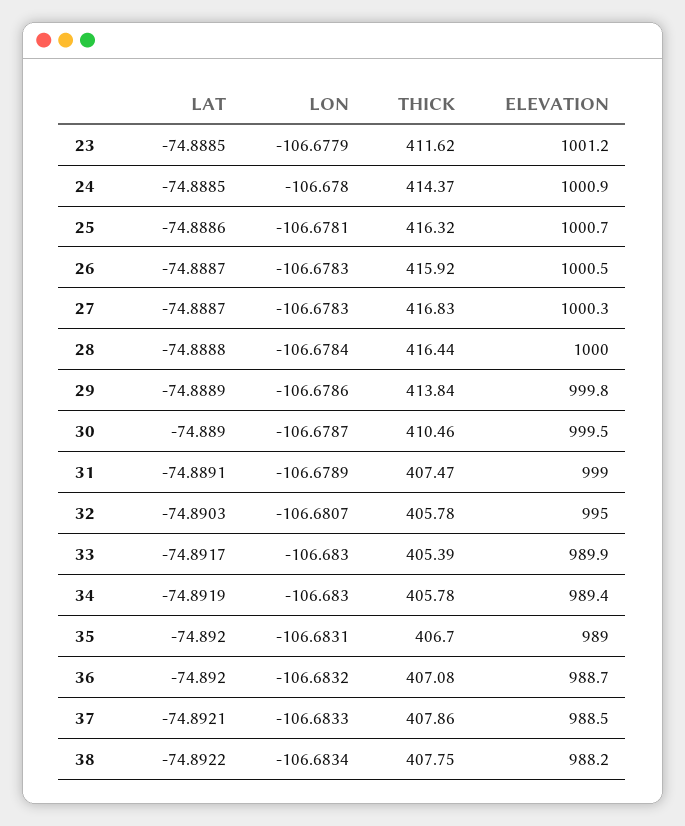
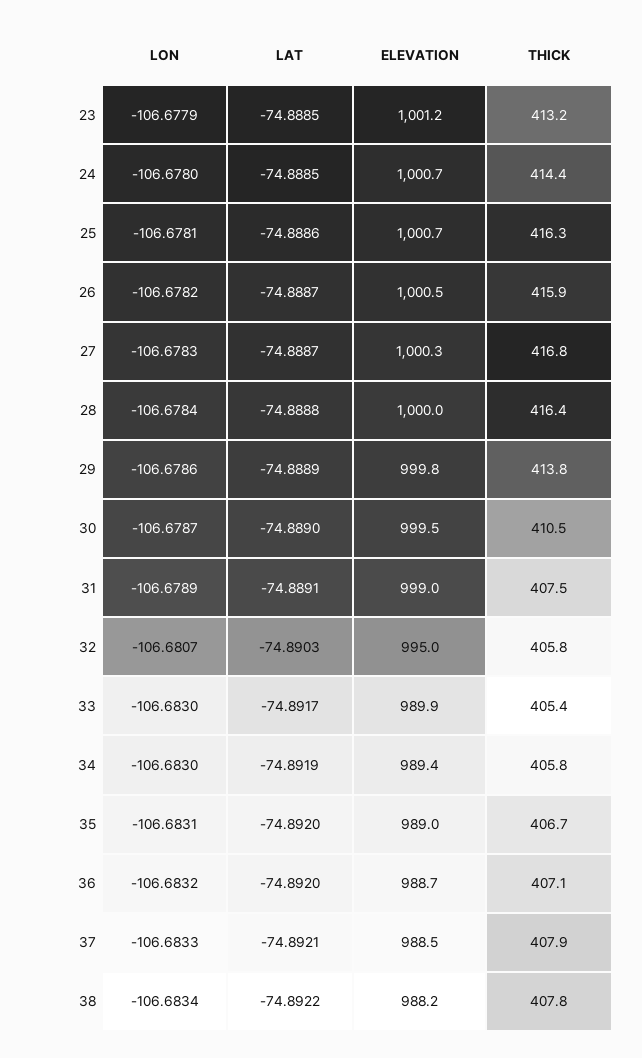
THICK, 23: 411.62 -> 413.2
ELEVATION, 24: 1000.9 -> 1000.7
LON, 26: -106.6783 -> -106.6782

